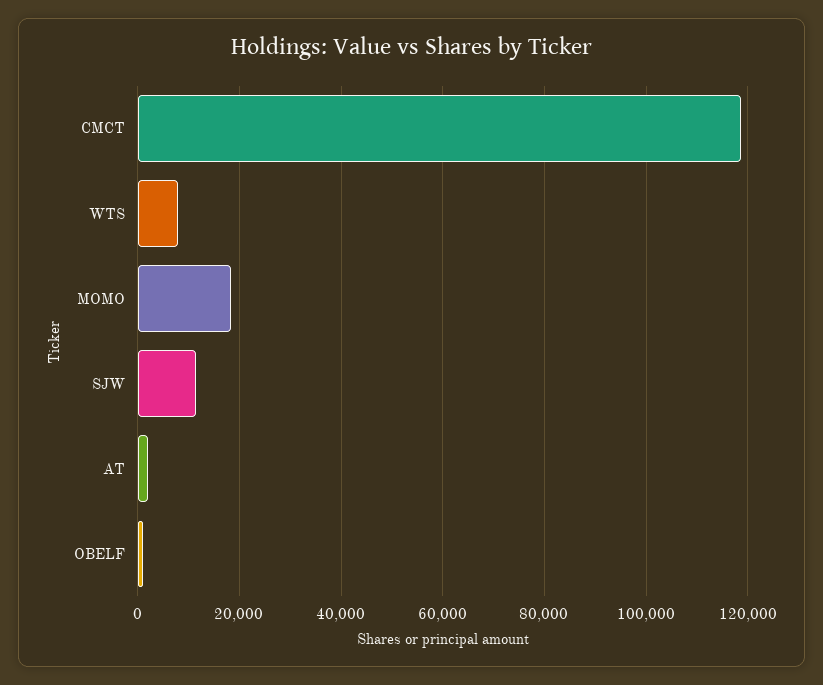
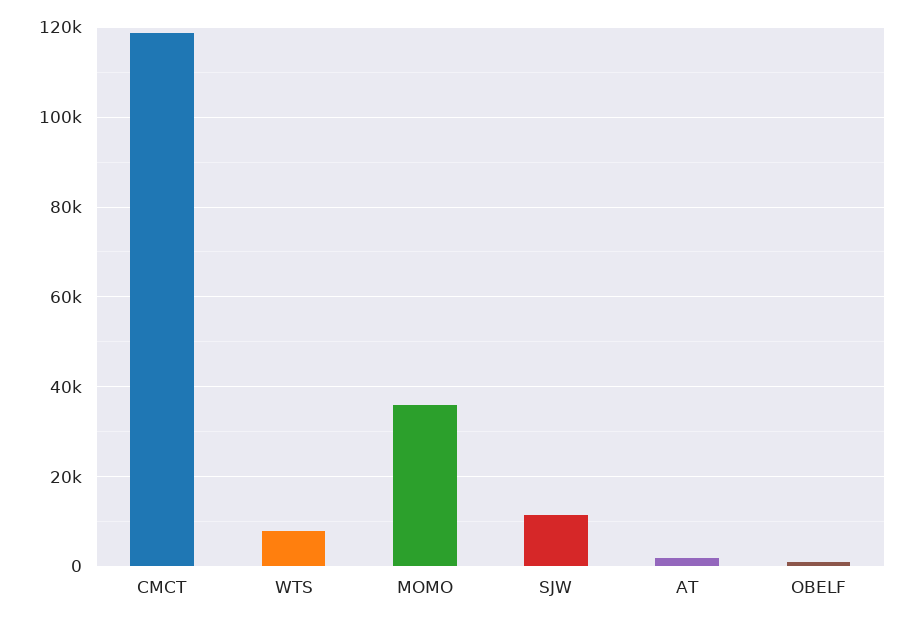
MOMO: 18000 -> 36000

